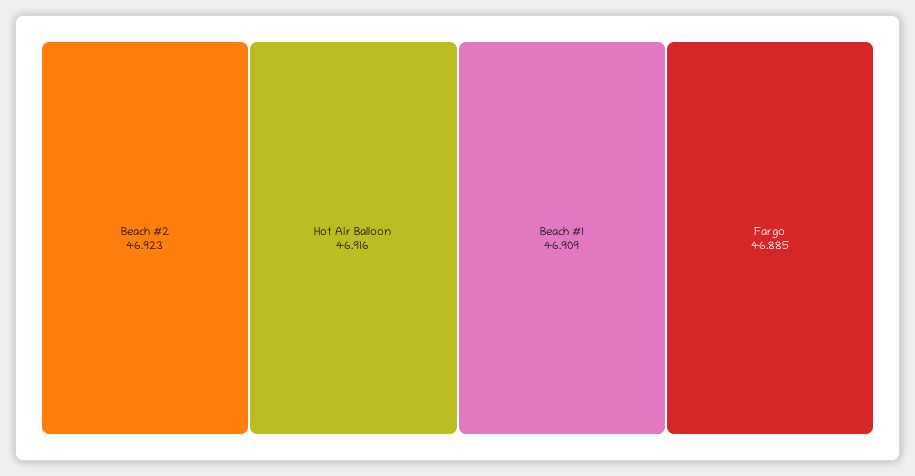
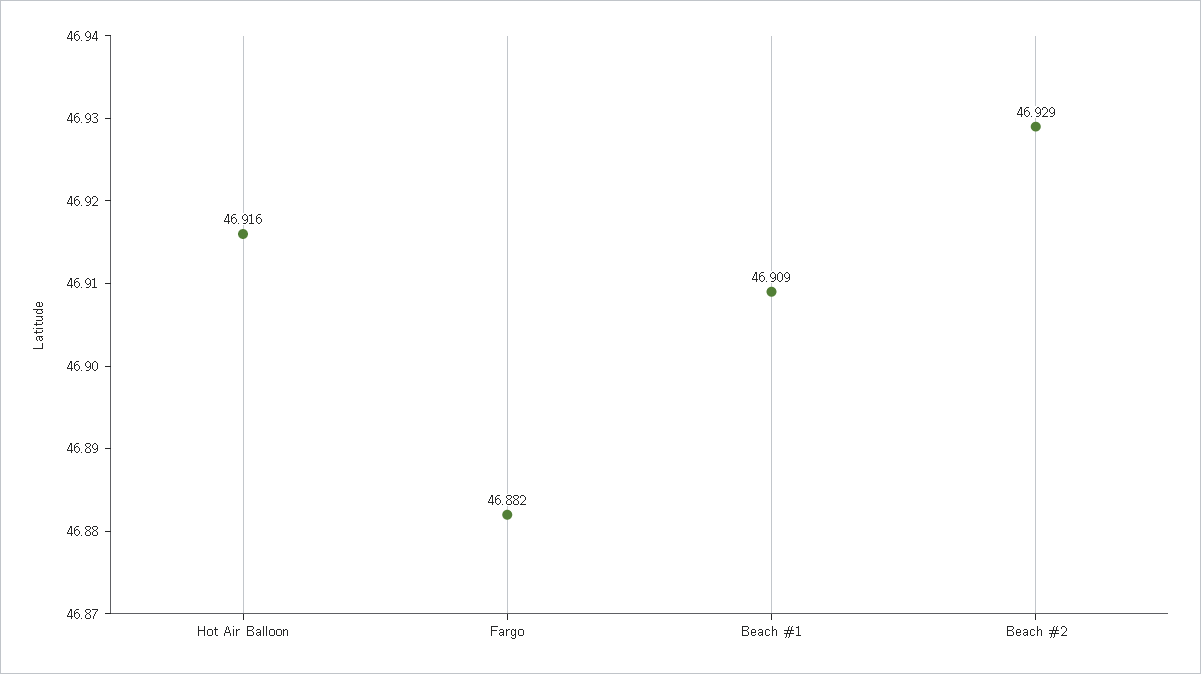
Beach #2: 46.923 -> 46.929
Fargo: 46.885 -> 46.882

